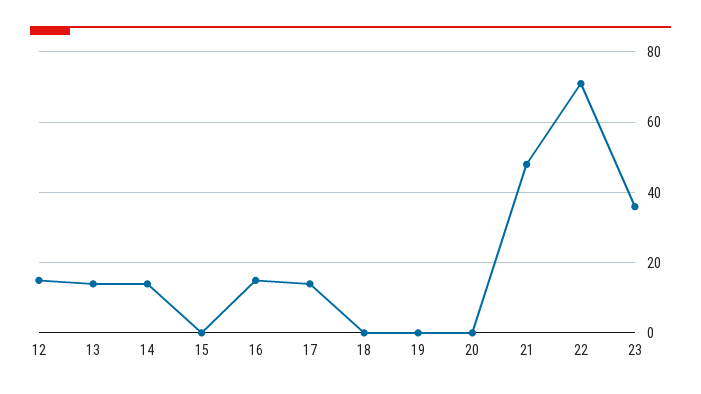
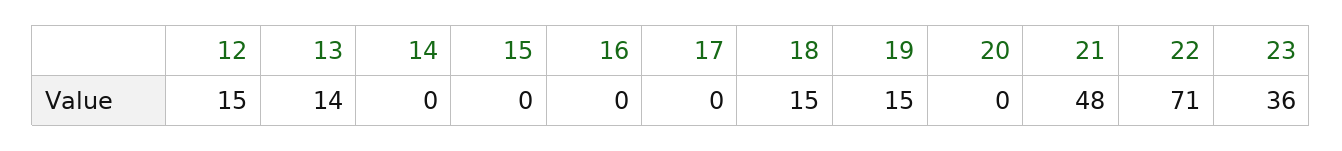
14: 15 -> 0
16: 15 -> 0
17: 15 -> 0
18: 0 -> 15
19: 0 -> 15

